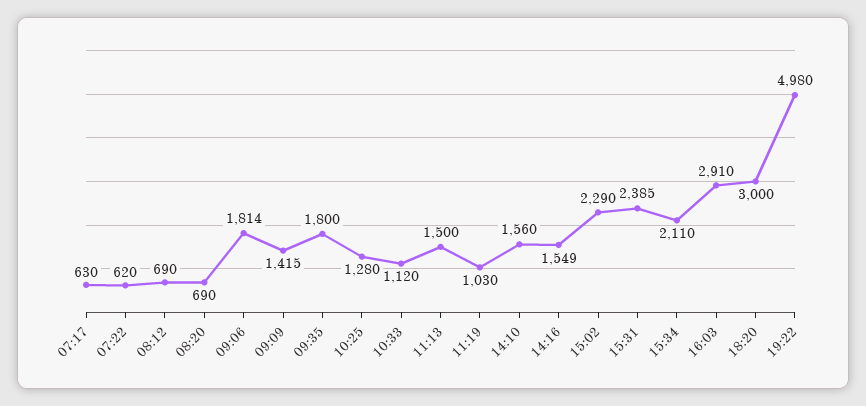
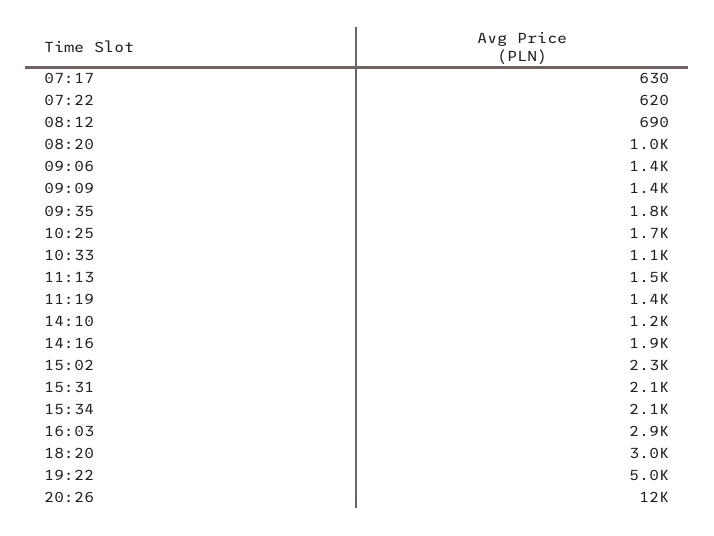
08:20: 690 -> 1000
09:06: 1814 -> 1400
10:25: 1280 -> 1700
11:19: 1030 -> 1400
14:10: 1560 -> 1200
14:16: 1549 -> 1900
15:31: 2385 -> 2100
20:26: none -> 12000

